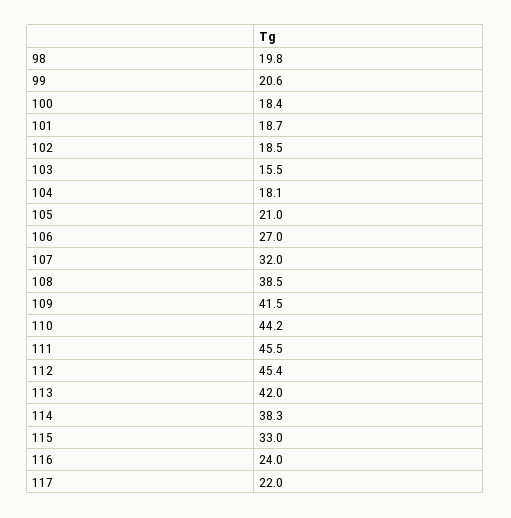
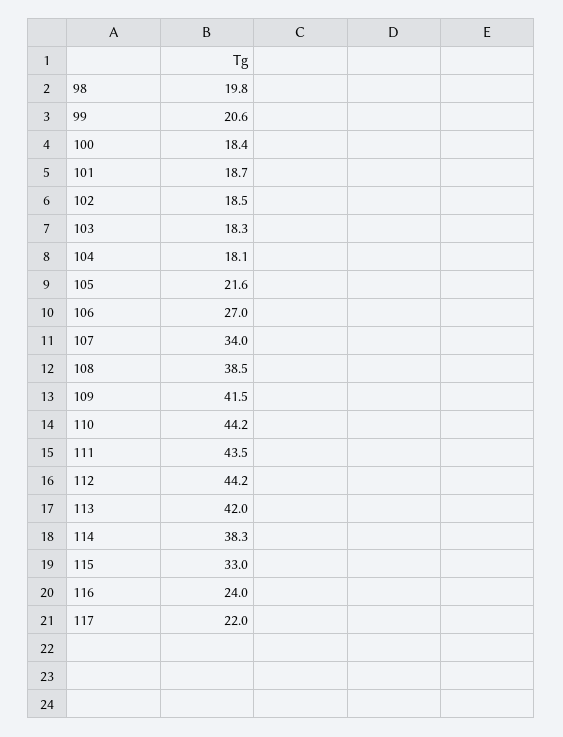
103: 15.5 -> 18.3
105: 21 -> 21.6
107: 32 -> 34
111: 45.5 -> 43.5
112: 45.4 -> 44.2

